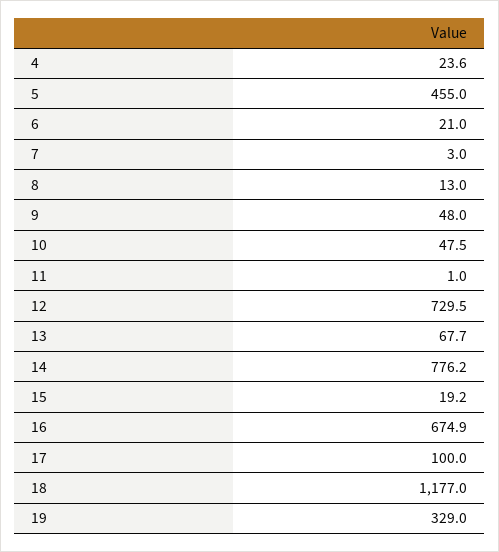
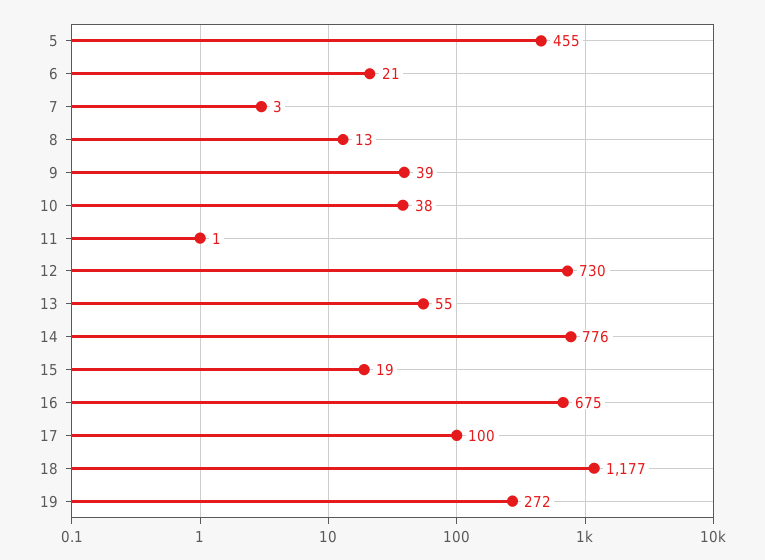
4: 23.6 -> none
9: 48 -> 39
10: 47.5 -> 38
13: 67.7 -> 55
19: 329 -> 272

